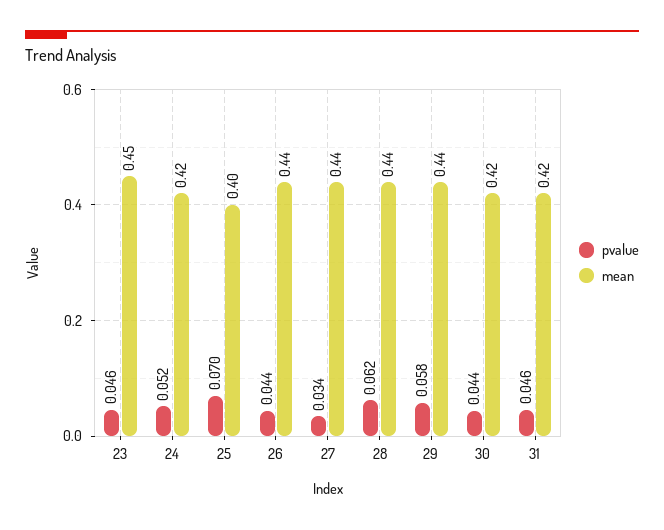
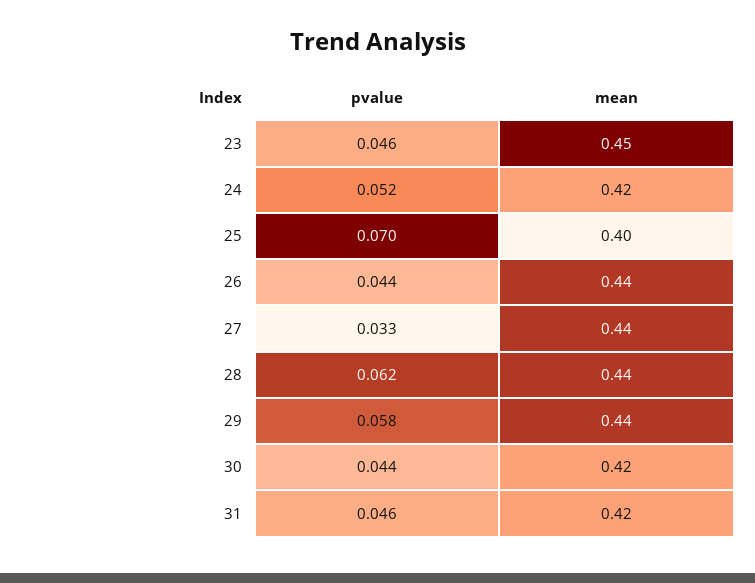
pvalue, 27: 0.034 -> 0.033

